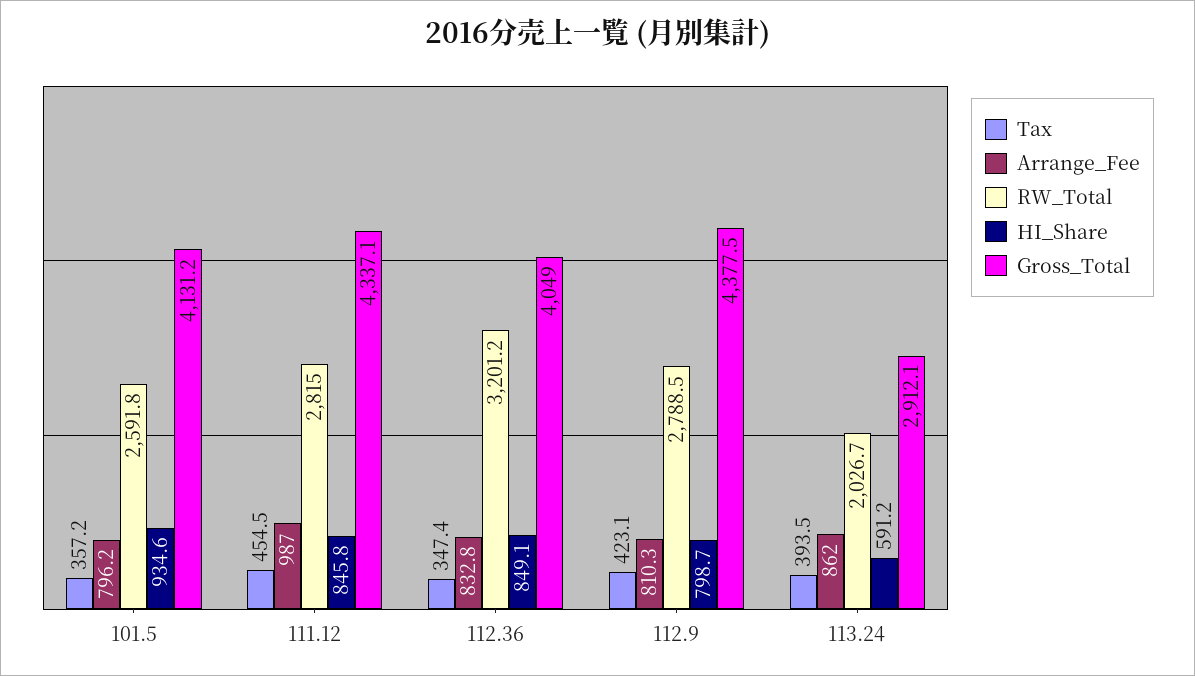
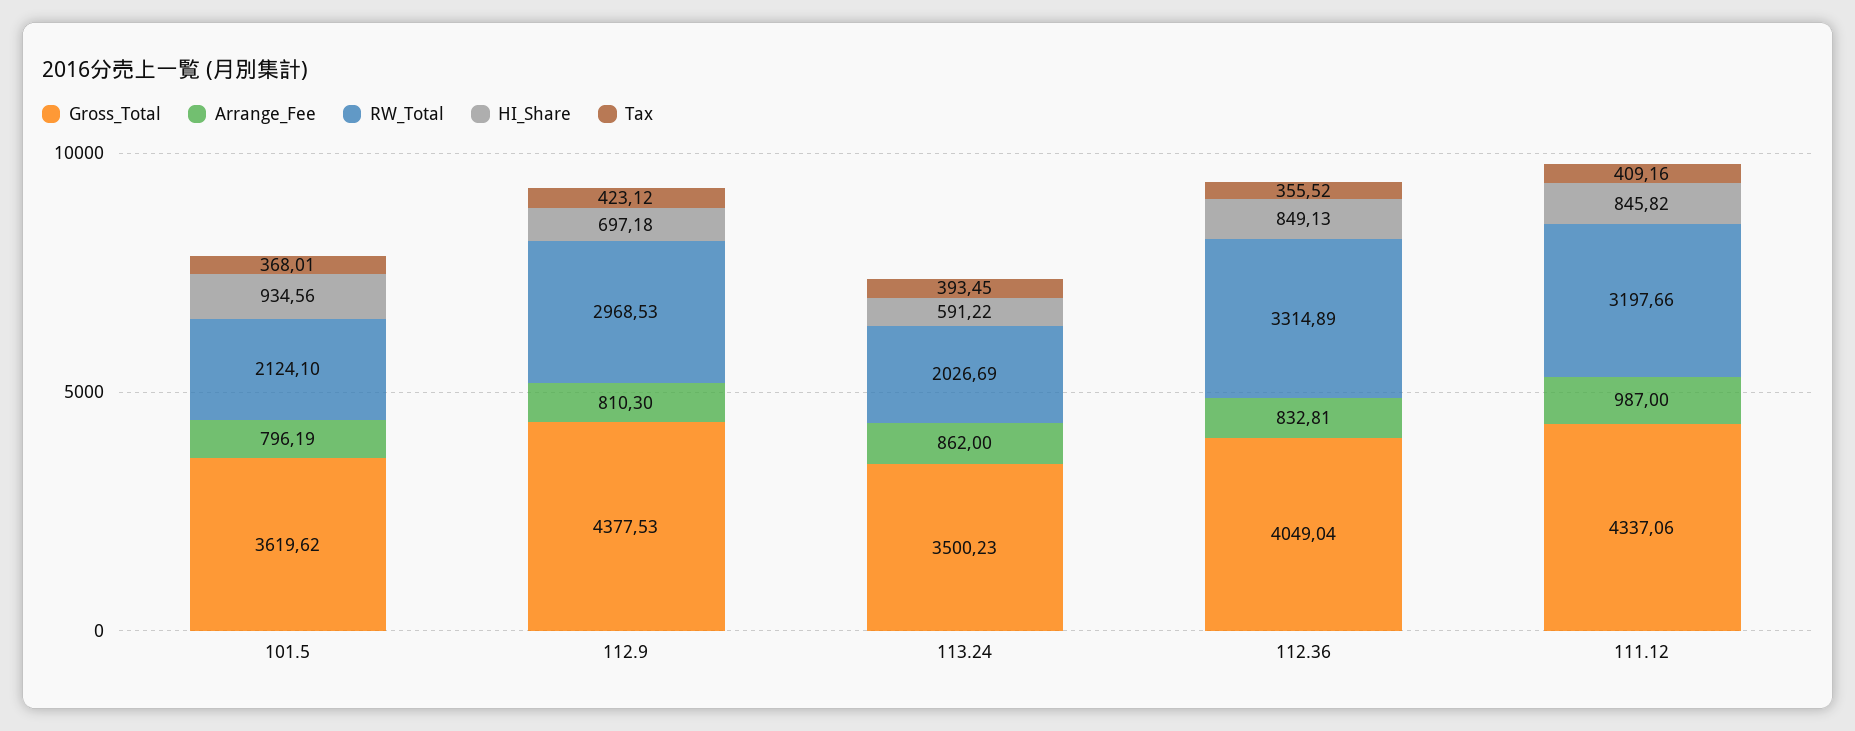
Tax, 101.5: 357.2 -> 368.01
RW_Total, 101.5: 2591.8 -> 2124.1
Gross_Total, 101.5: 4131.2 -> 3619.62
Tax, 111.12: 454.5 -> 409.16
RW_Total, 111.12: 2815 -> 3197.66
Tax, 112.36: 347.4 -> 355.52
RW_Total, 112.36: 3201.2 -> 3314.89
RW_Total, 112.9: 2788.5 -> 2968.53
HI_Share, 112.9: 798.7 -> 697.18
Gross_Total, 113.24: 2912.1 -> 3500.23

